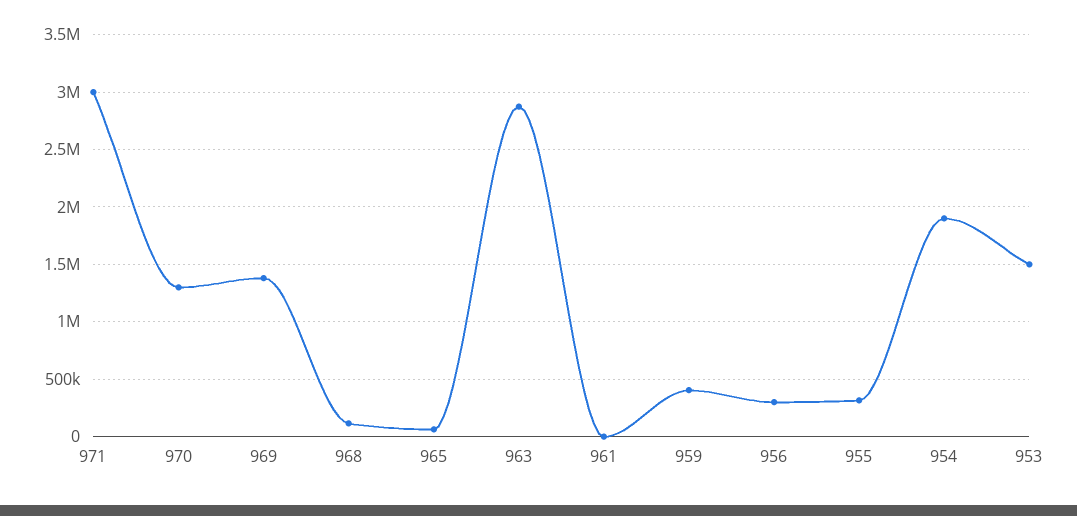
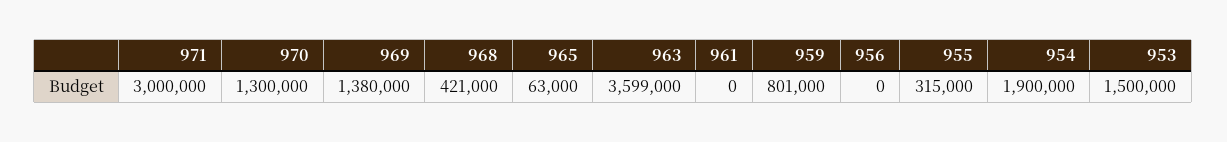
968: 100000 -> 421000
963: 2900000 -> 3599000
959: 400000 -> 801000
956: 300000 -> 0

